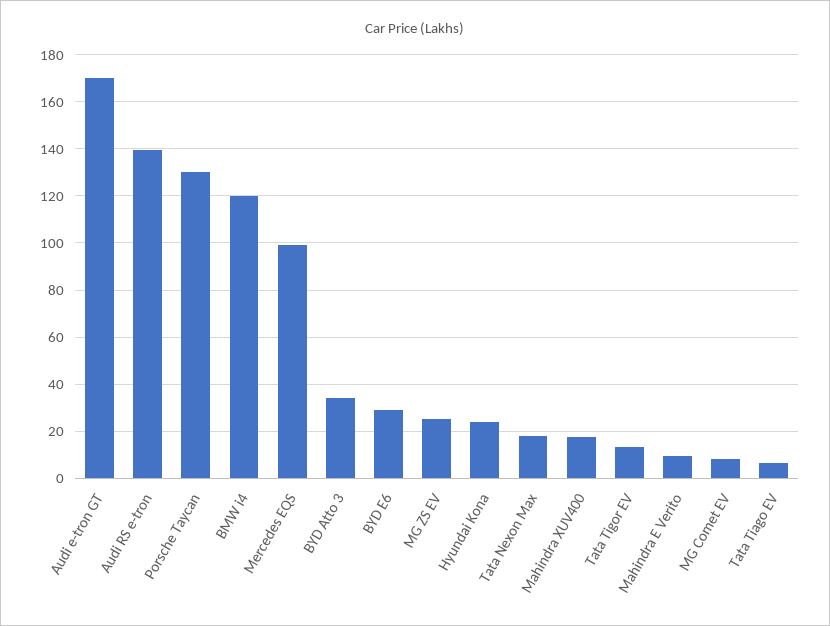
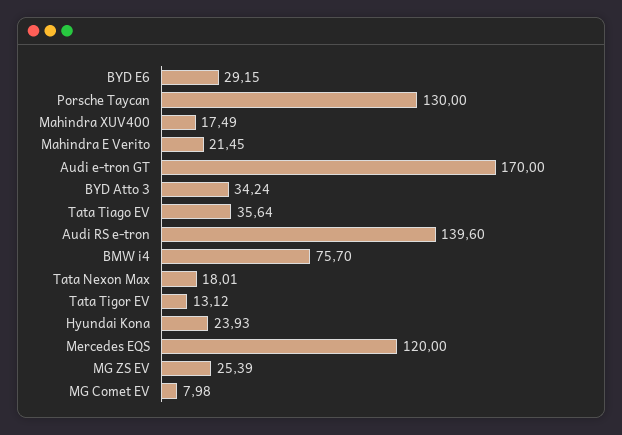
BMW i4: 120 -> 75.7
Mercedes EQS: 100 -> 120
Mahindra E Verito: 10 -> 21.45
Tata Tiago EV: 5 -> 35.64

